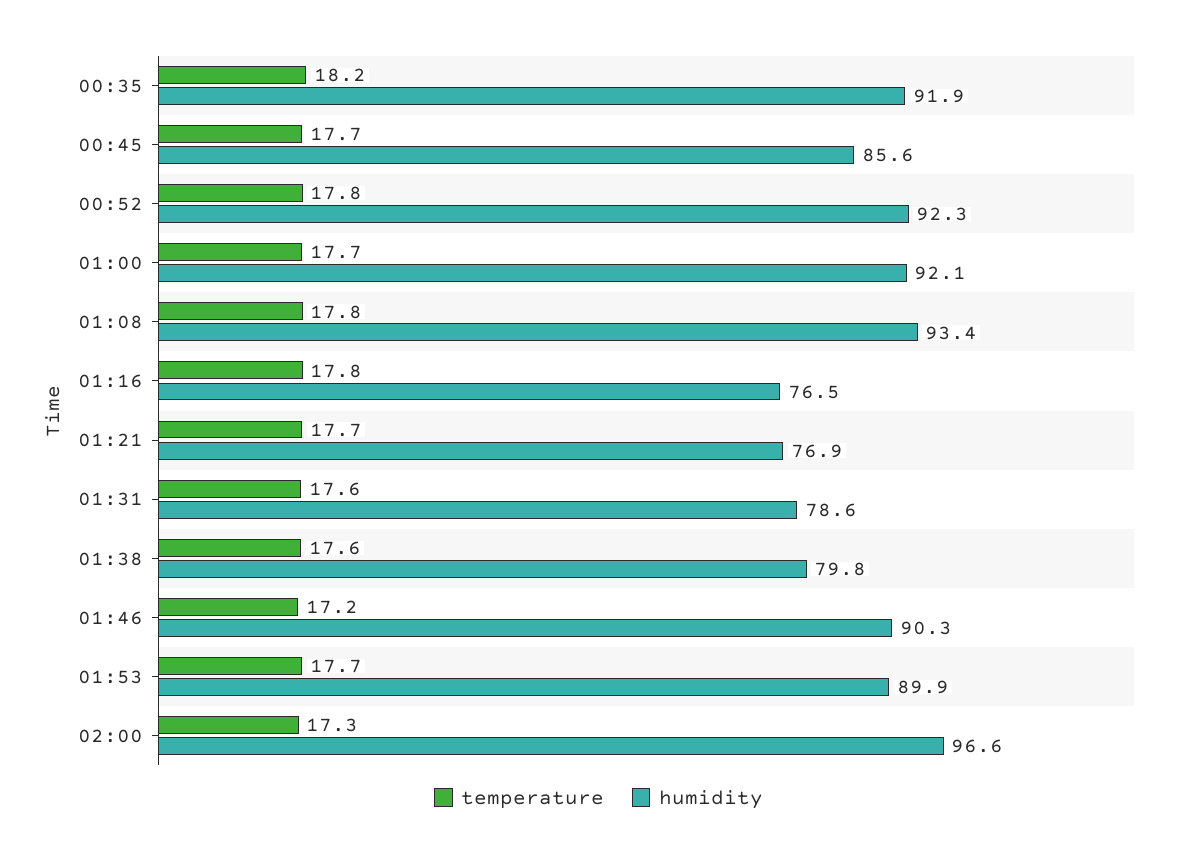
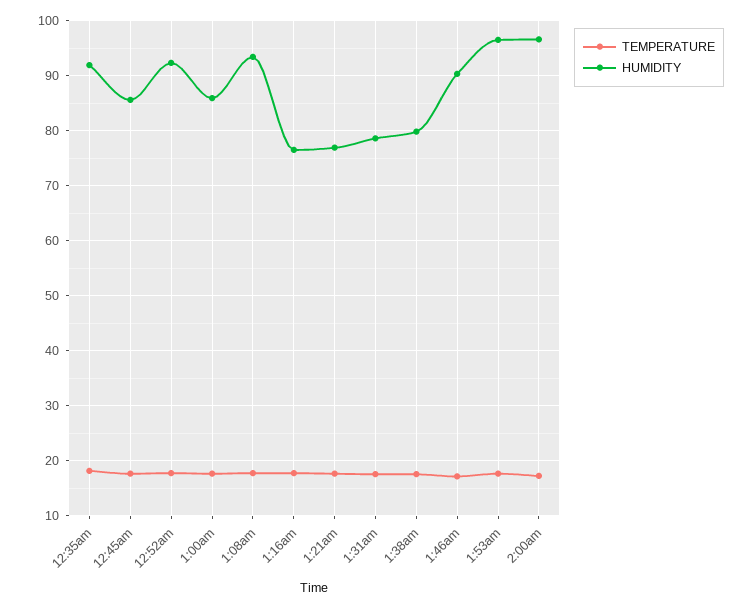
humidity, 01:00: 92.1 -> 86
humidity, 01:53: 89.9 -> 96

